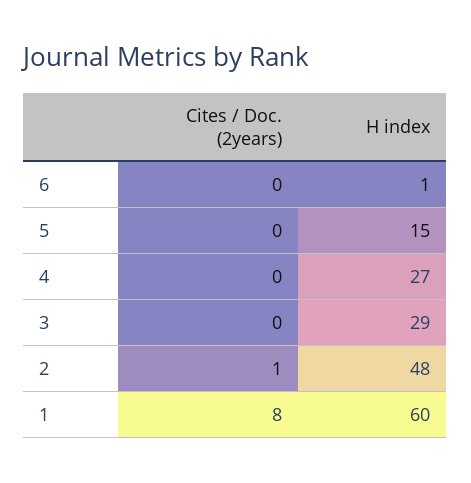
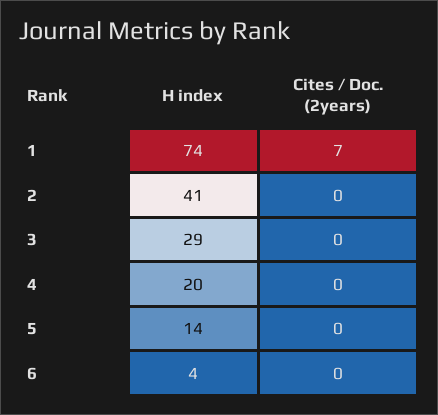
H index, 6: 1 -> 4
H index, 5: 15 -> 14
H index, 4: 27 -> 20
Cites / Doc. (2years), 2: 1 -> 0
H index, 2: 48 -> 41
Cites / Doc. (2years), 1: 8 -> 7
H index, 1: 60 -> 74

